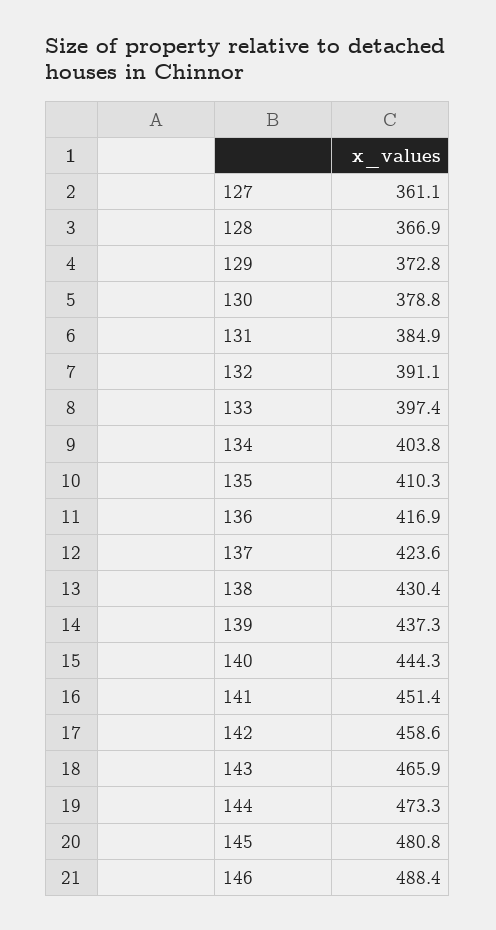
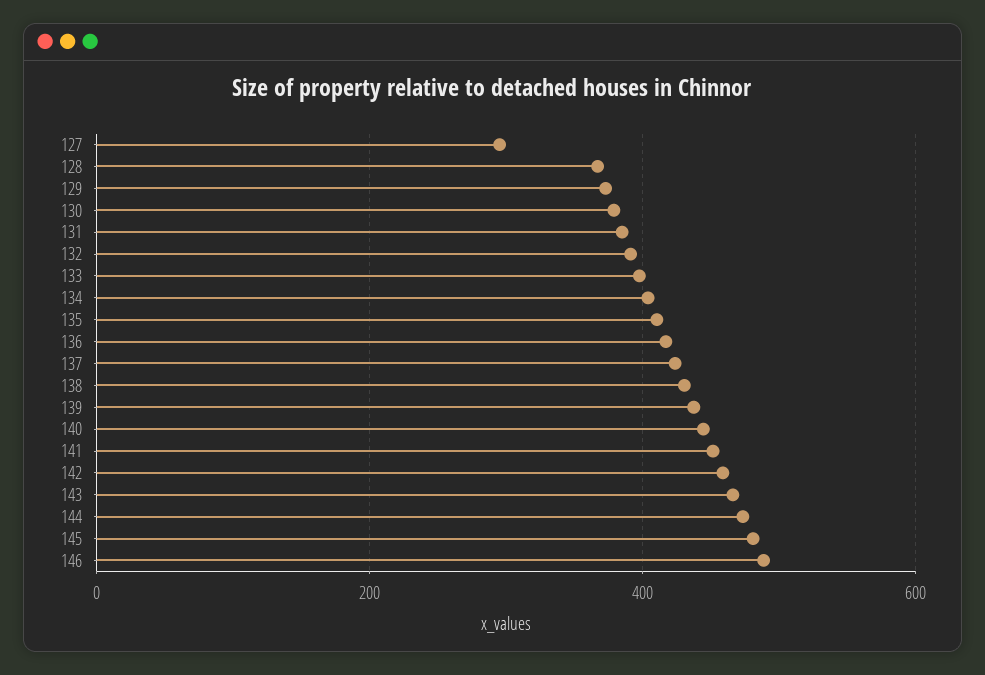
127: 361.1 -> 300

